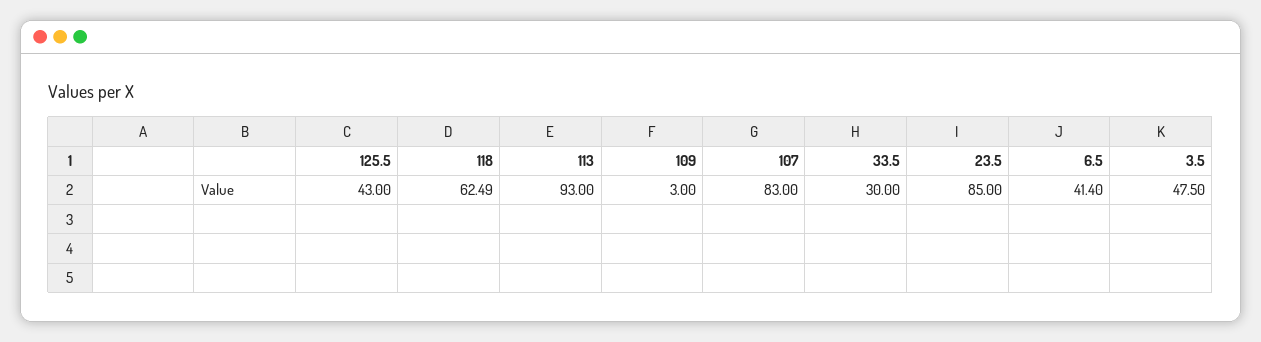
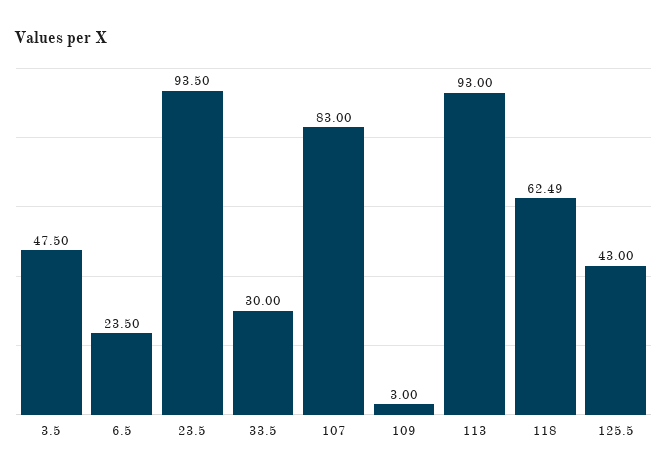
23.5: 85 -> 93.5
6.5: 41.4 -> 23.5

